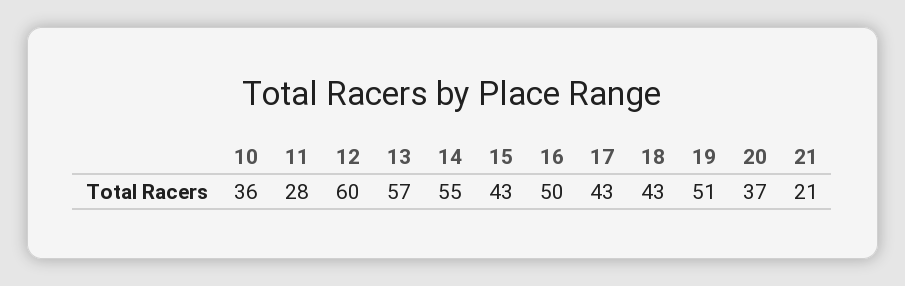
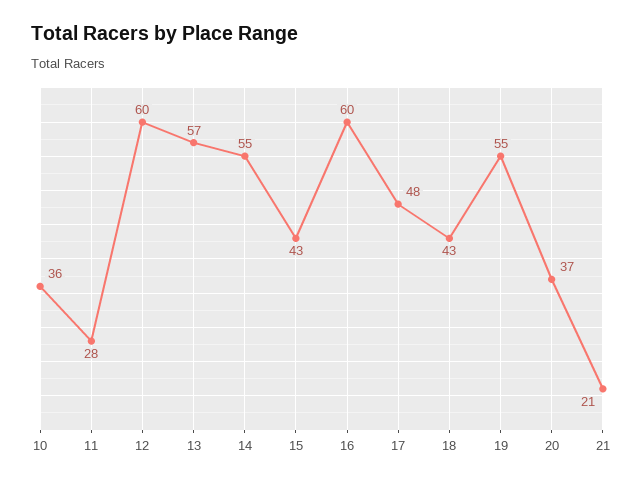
16: 50 -> 60
17: 43 -> 48
19: 51 -> 55

